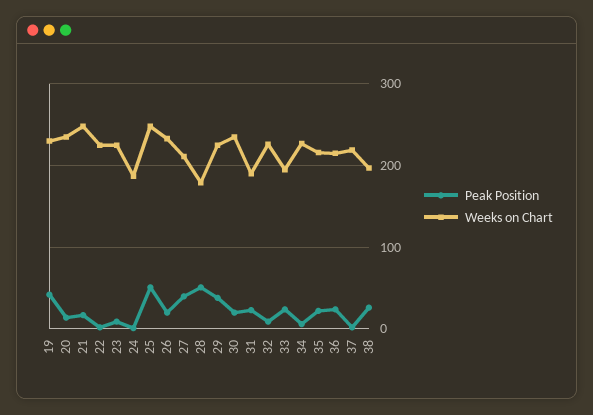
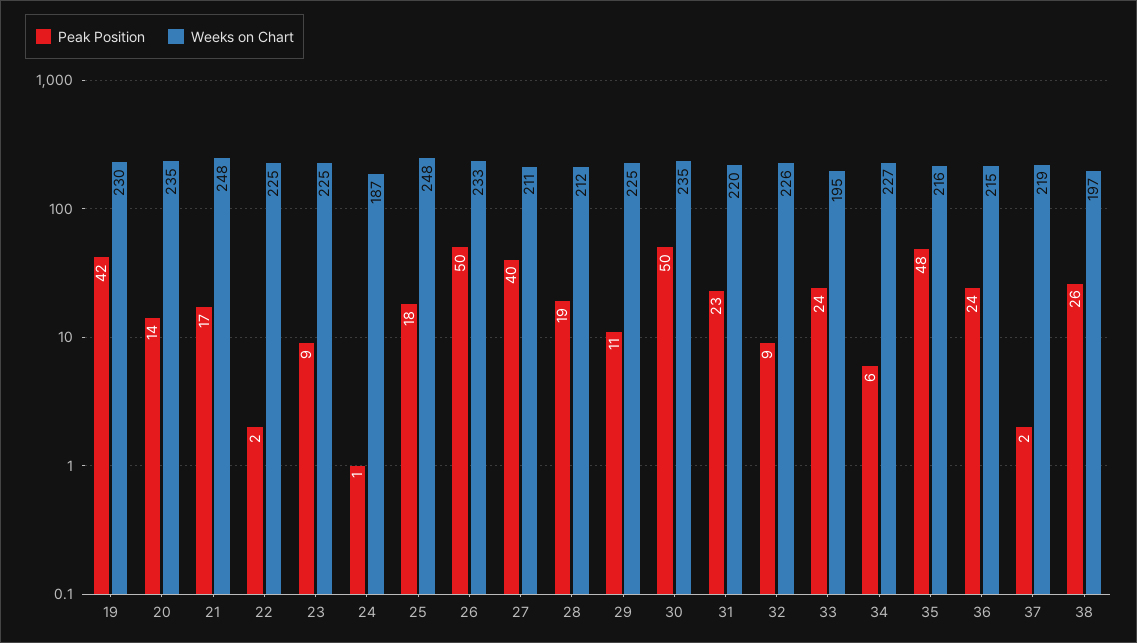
Peak Position, 25: 50 -> 18
Peak Position, 26: 20 -> 50
Peak Position, 28: 50 -> 19
Weeks on Chart, 28: 180 -> 212
Peak Position, 29: 40 -> 11
Peak Position, 30: 20 -> 50
Weeks on Chart, 31: 190 -> 220
Peak Position, 35: 20 -> 48

